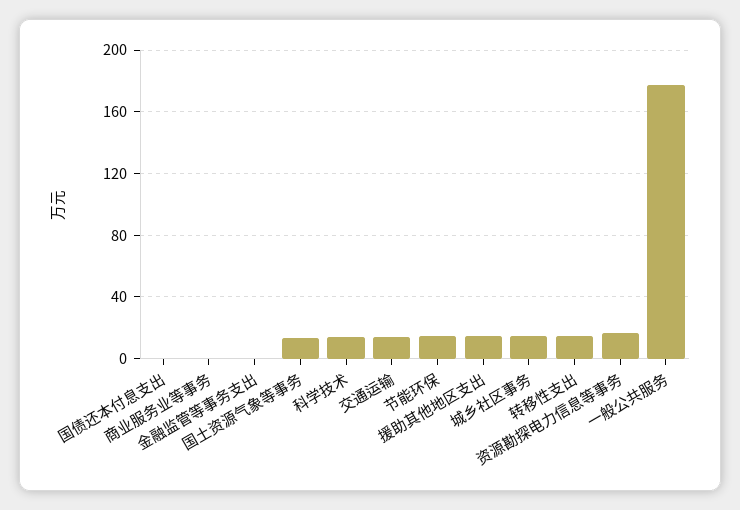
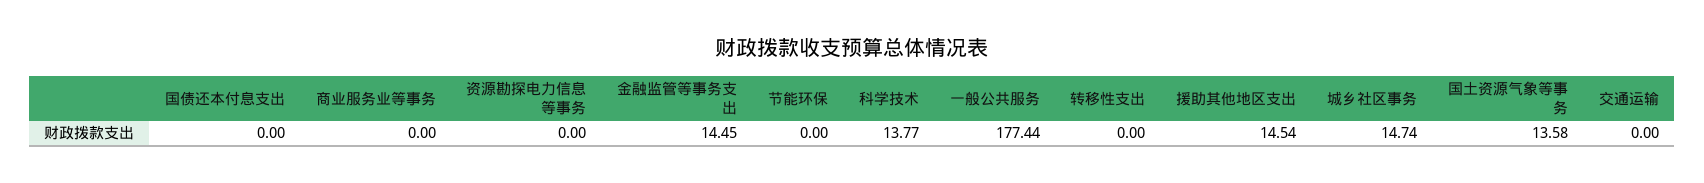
金融监管等事务支出: 0 -> 14.45
交通运输: 15 -> 0
节能环保: 15 -> 0
转移性支出: 15 -> 0
资源勘探电力信息等事务: 15 -> 0

